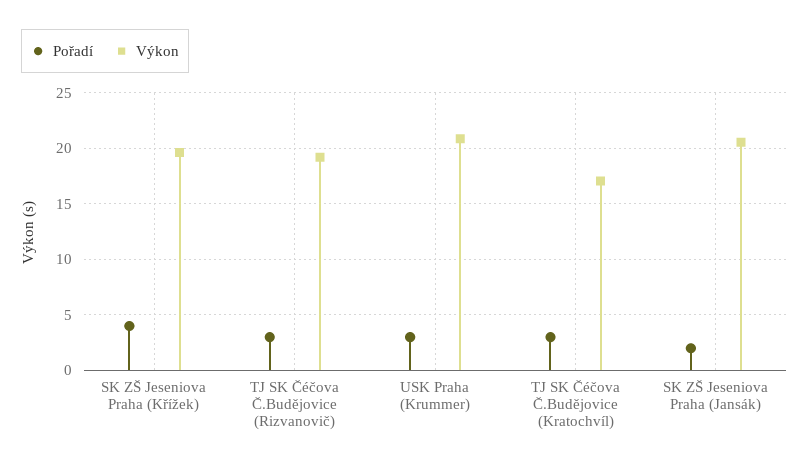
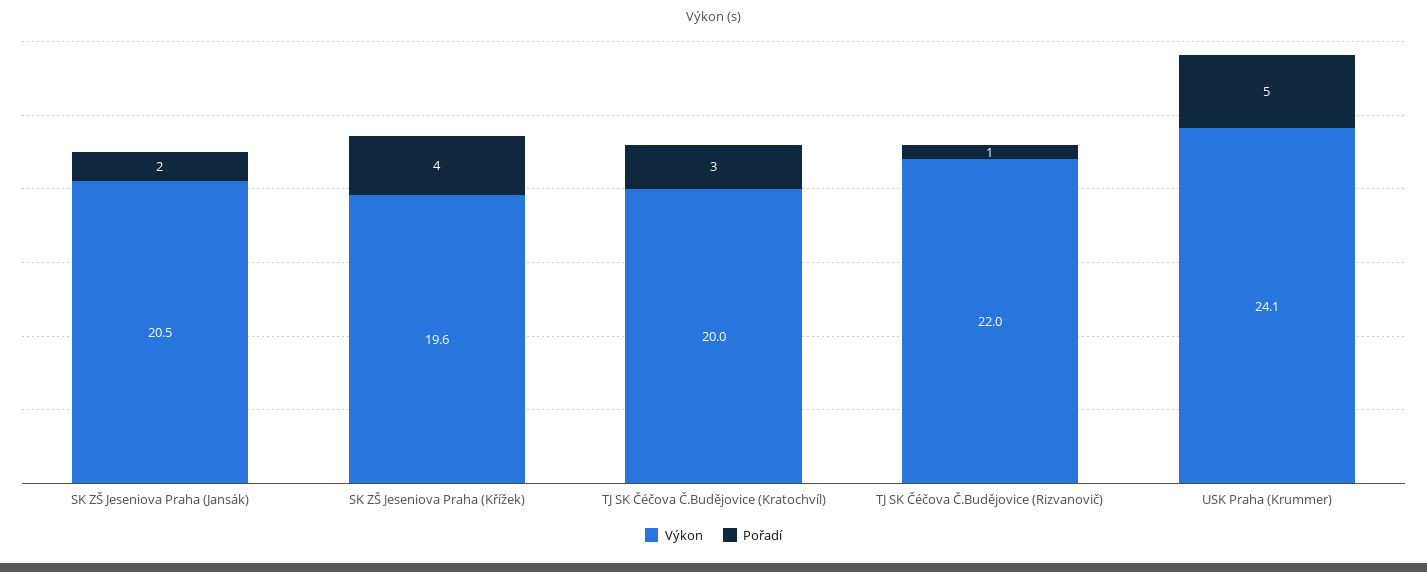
Pořadí, TJ SK Čéčova Č.Budějovice (Rizvanovič): 3 -> 1
Výkon, TJ SK Čéčova Č.Budějovice (Rizvanovič): 19 -> 22
Pořadí, USK Praha (Krummer): 3 -> 5
Výkon, USK Praha (Krummer): 21 -> 24.1
Výkon, TJ SK Čéčova Č.Budějovice (Kratochvíl): 17 -> 20

